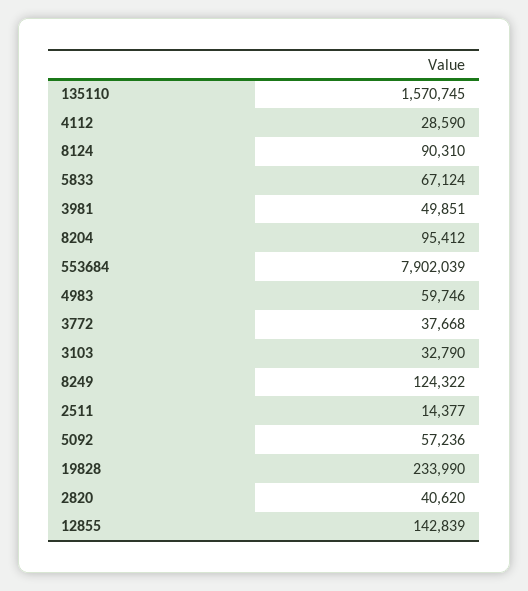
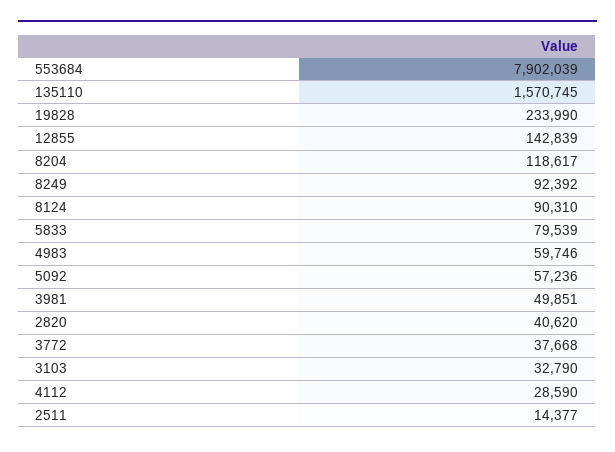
5833: 67124 -> 79539
8204: 95412 -> 118617
8249: 124322 -> 92392

